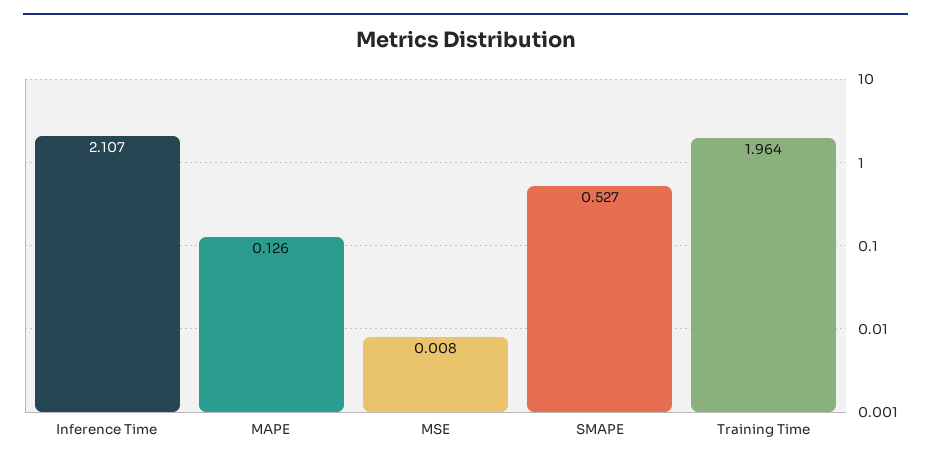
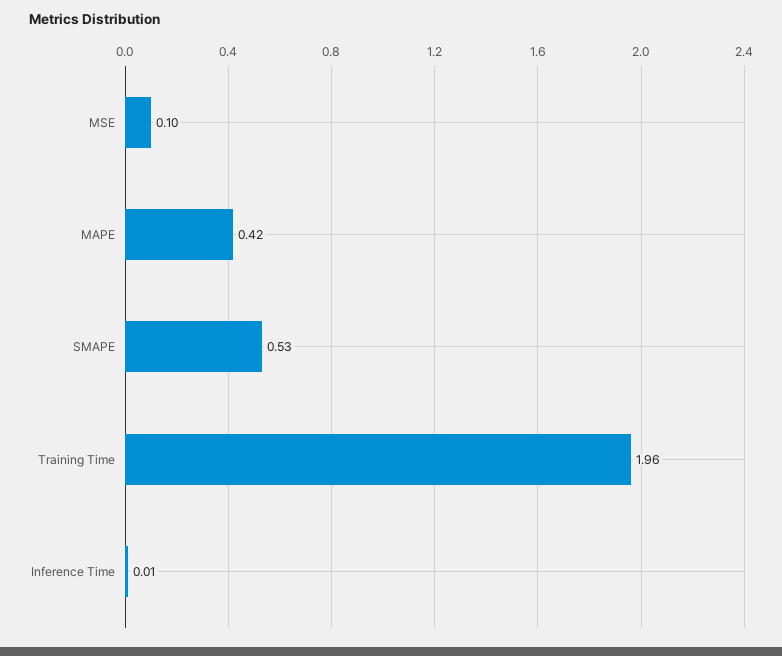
Inference Time: 2.107 -> 0.01
MAPE: 0.126 -> 0.42
MSE: 0.008 -> 0.1

